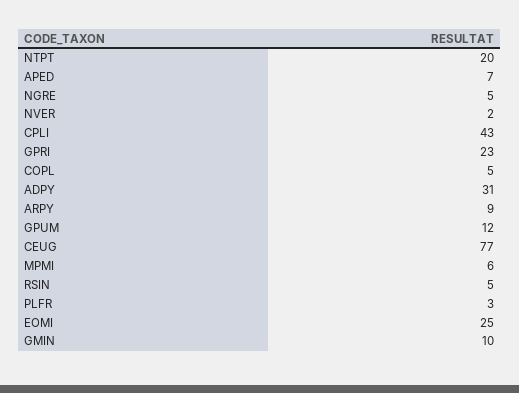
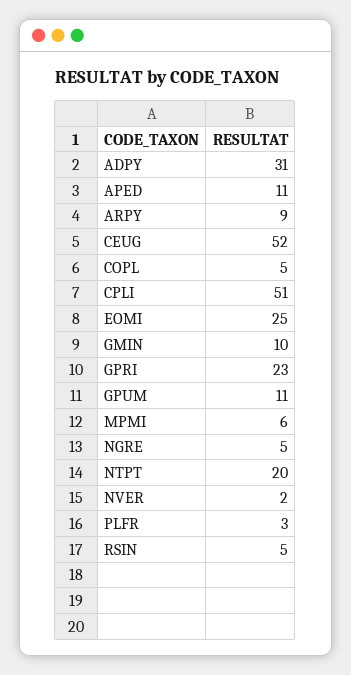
APED: 7 -> 11
CPLI: 43 -> 51
GPUM: 12 -> 11
CEUG: 77 -> 52

